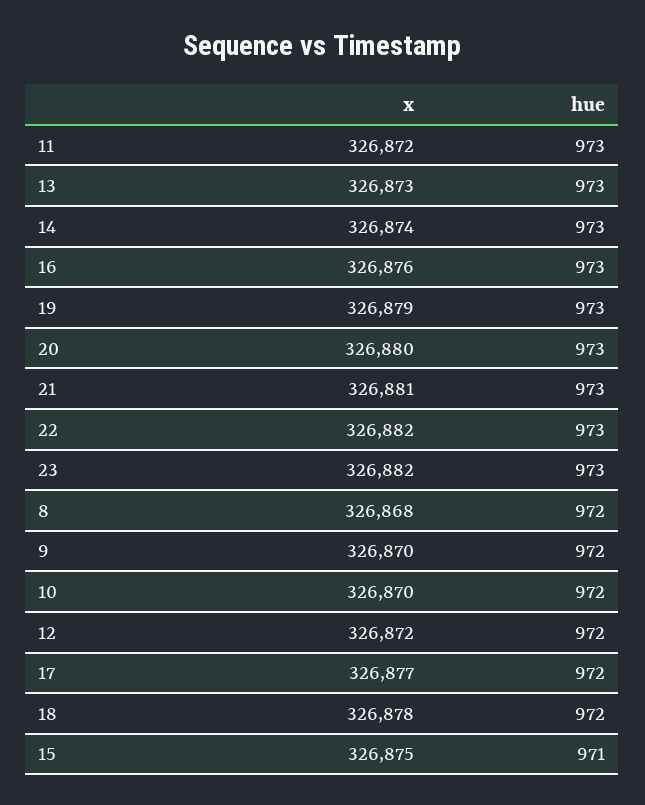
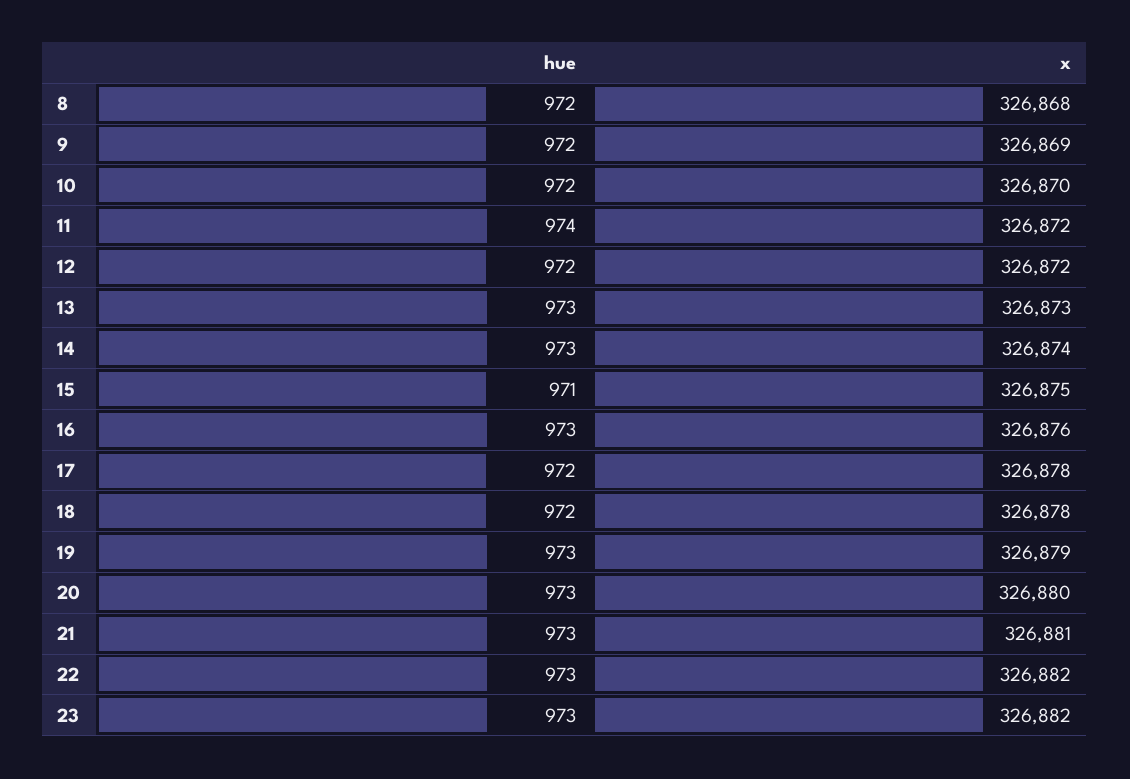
hue, 11: 973 -> 974
x, 9: 326870 -> 326869
x, 17: 326877 -> 326878

